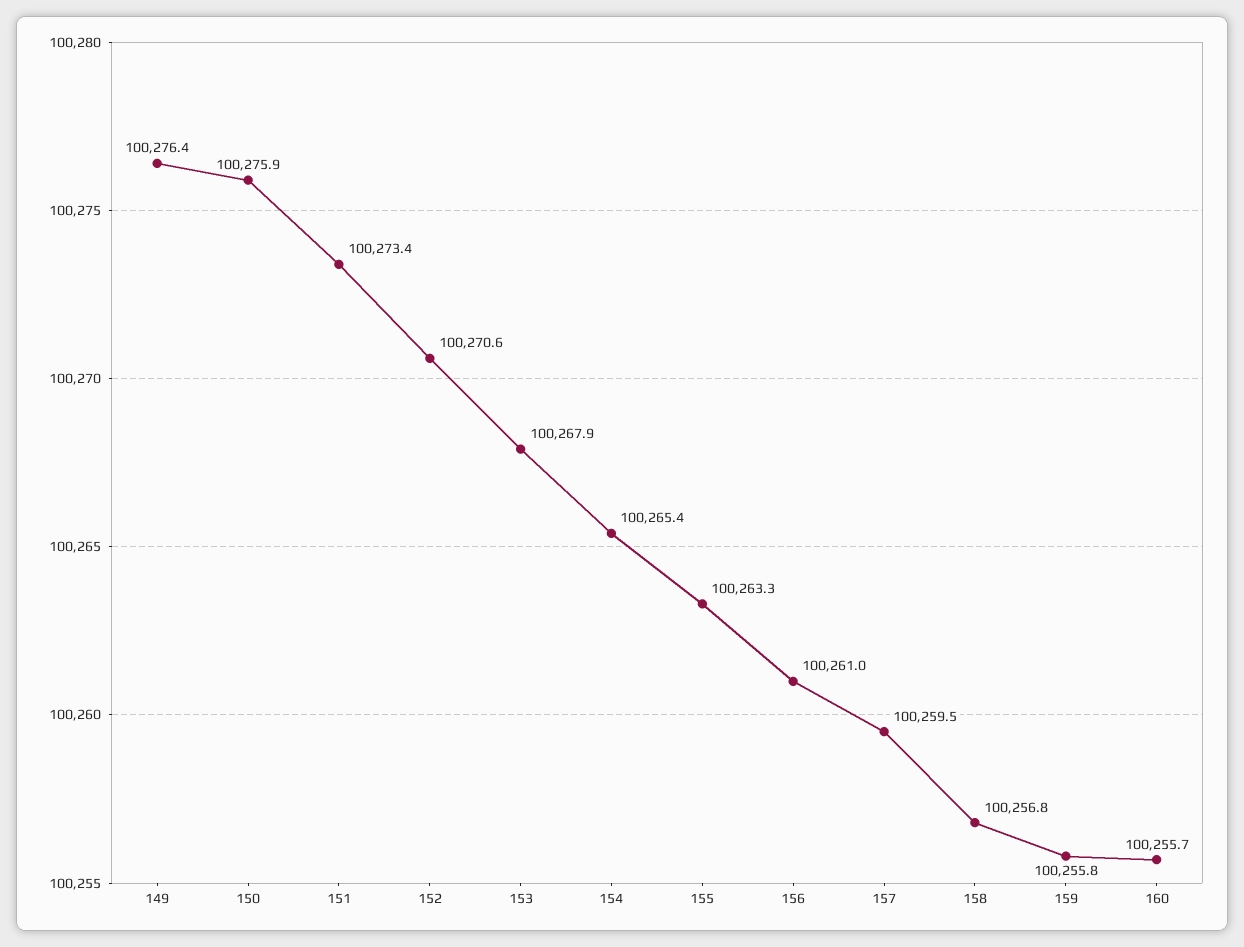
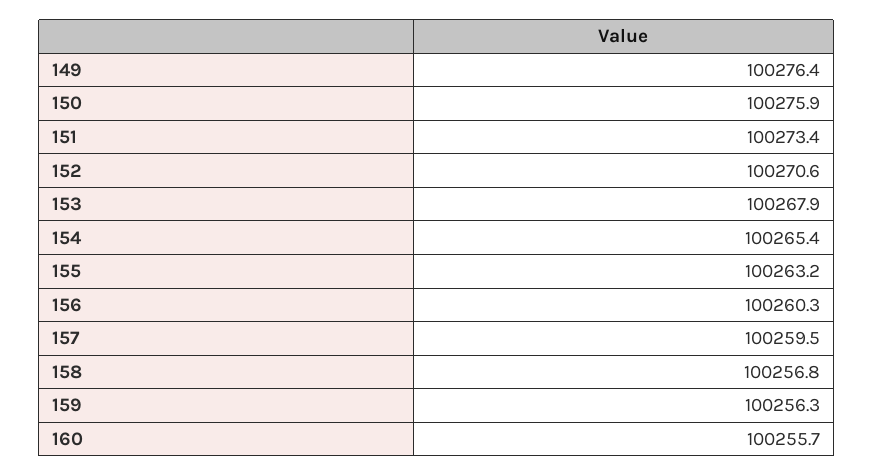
155: 100263.3 -> 100263.2
156: 100261 -> 100260.3
159: 100255.8 -> 100256.3

